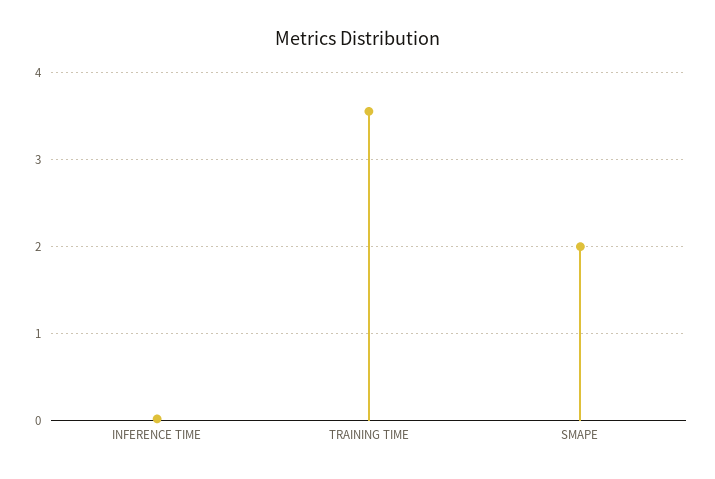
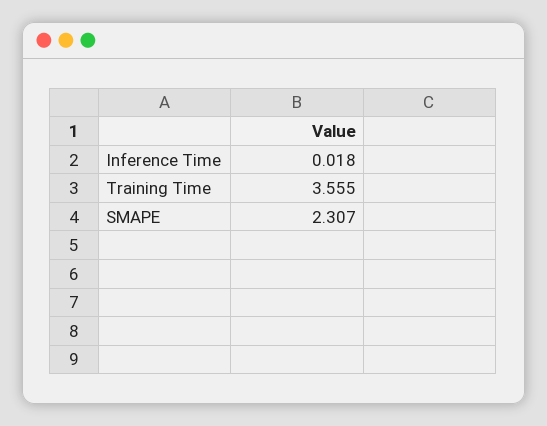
SMAPE: 2 -> 2.307

